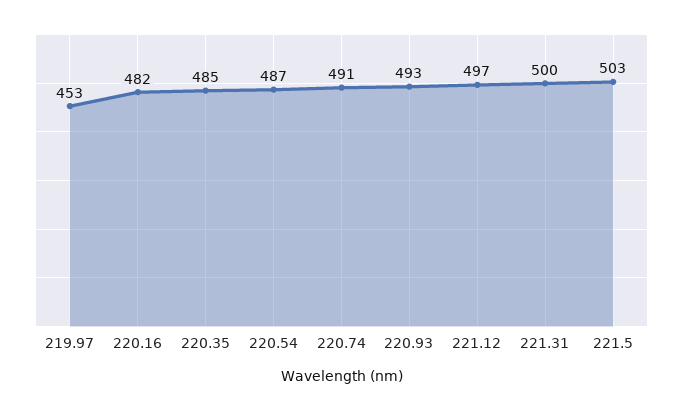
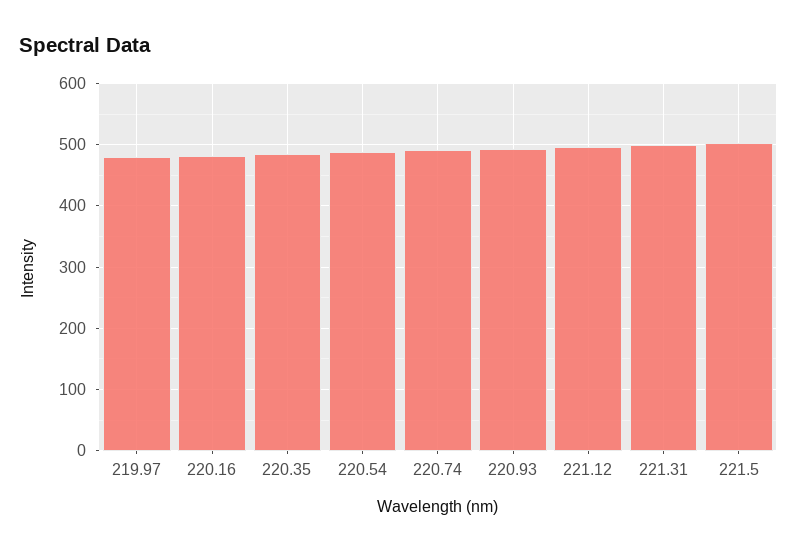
219.97: 453 -> 480

